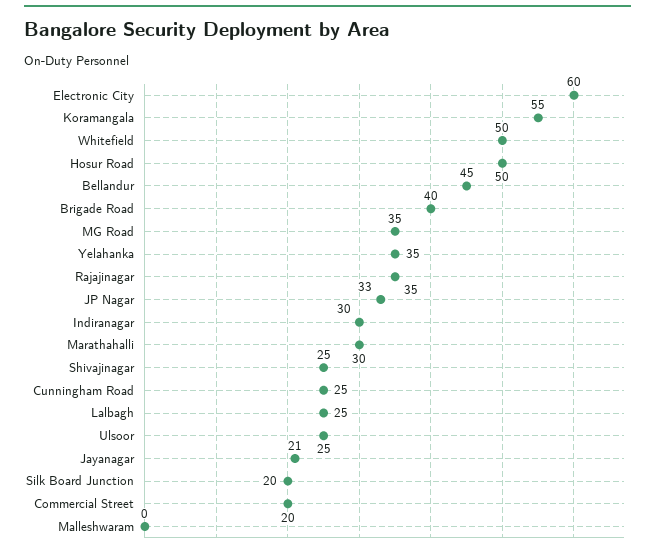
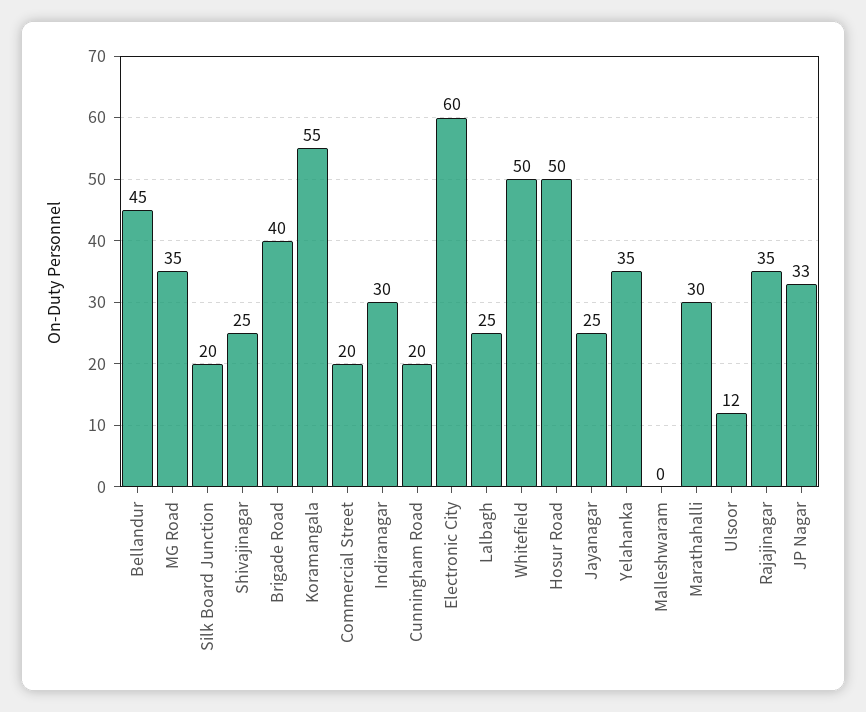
Cunningham Road: 25 -> 20
Ulsoor: 25 -> 12
Jayanagar: 21 -> 25

